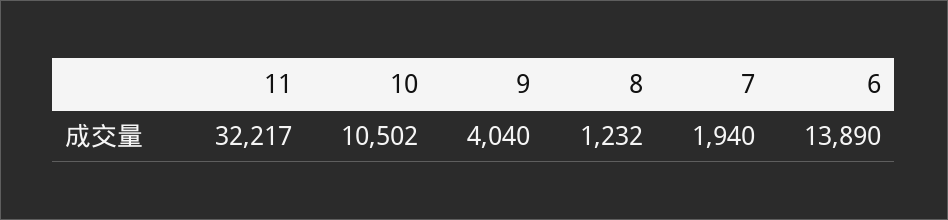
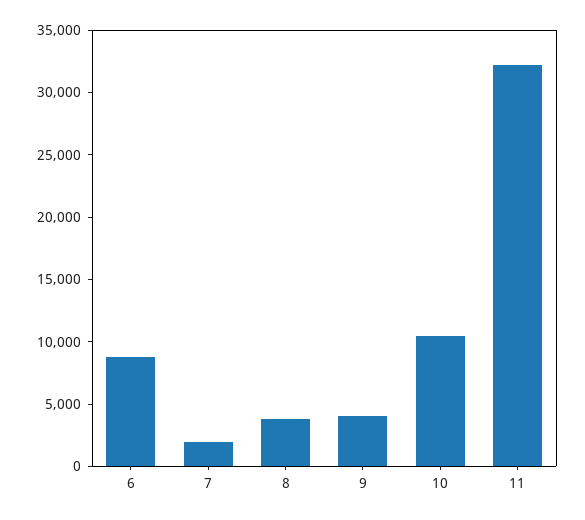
8: 1232 -> 4000
6: 13890 -> 9000

